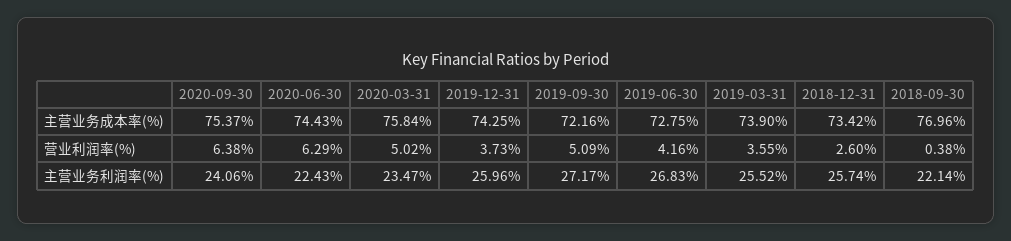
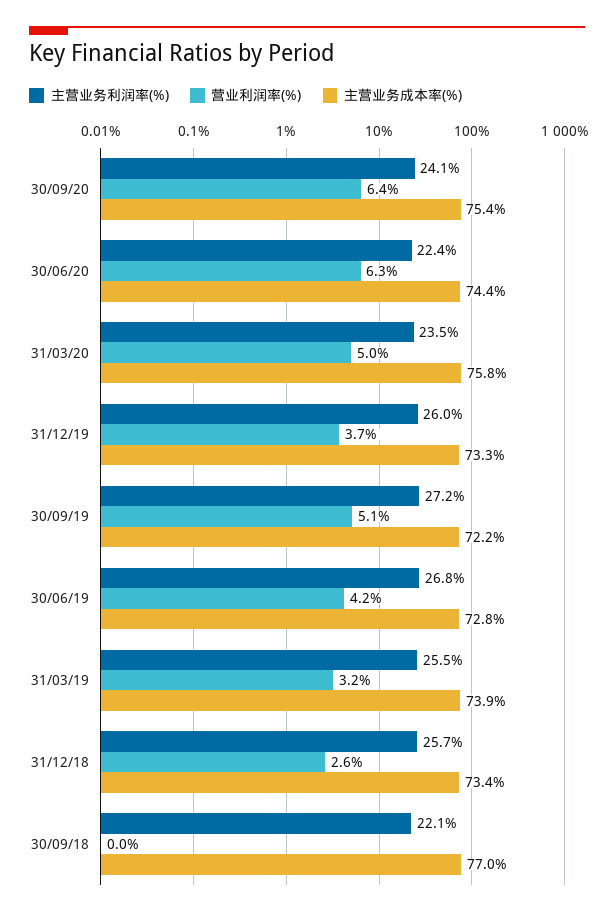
主营业务成本率(%), 2019-12-31: 74.25 -> 73.3
营业利润率(%), 2019-03-31: 3.55 -> 3.2
营业利润率(%), 2018-09-30: 0.38 -> 0

